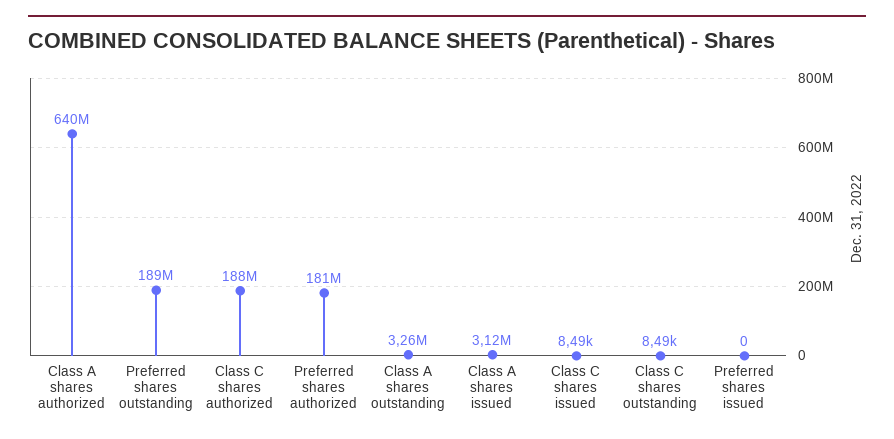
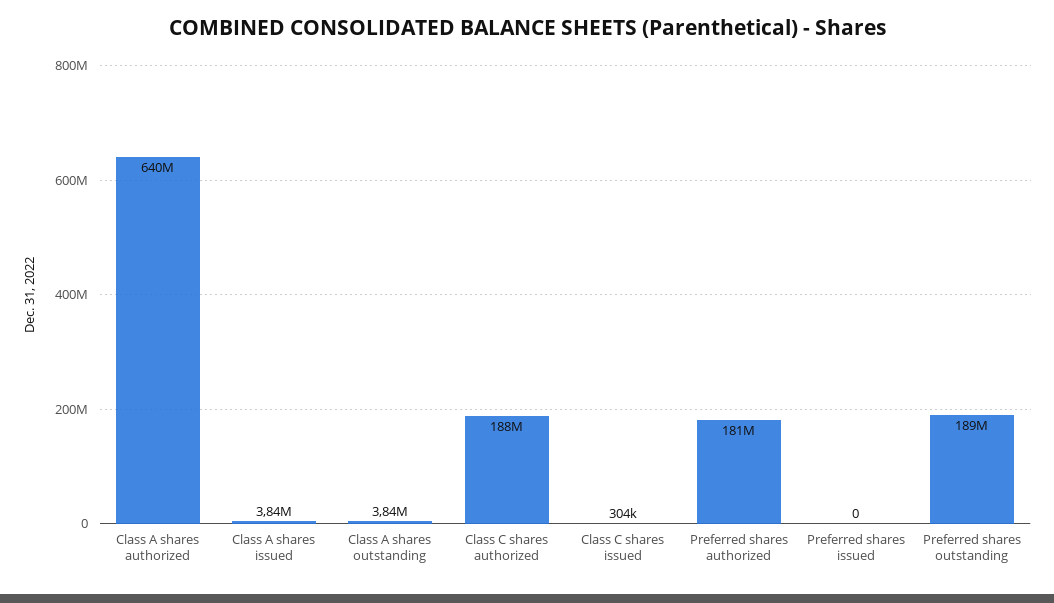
Class A shares outstanding: 3260000 -> 3840000
Class A shares issued: 3120000 -> 3840000
Class C shares issued: 8490 -> 304000
Class C shares outstanding: 8490 -> none

